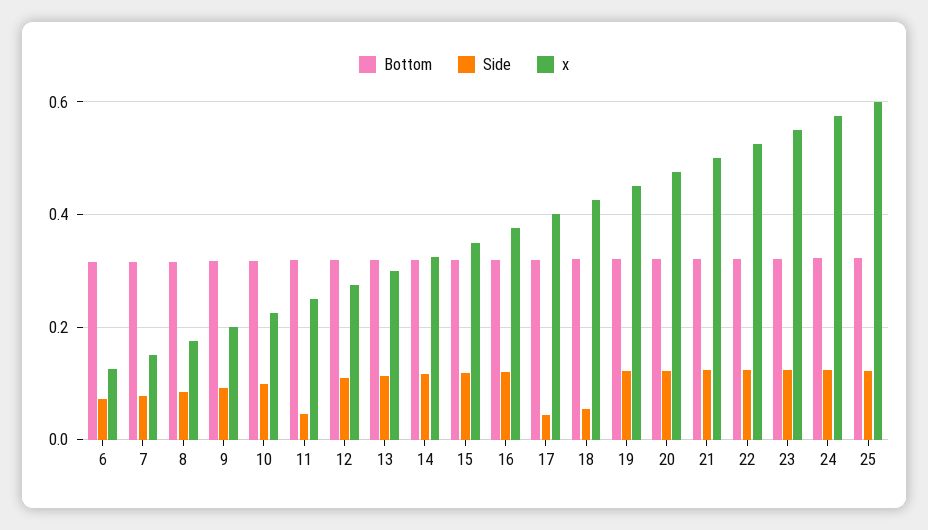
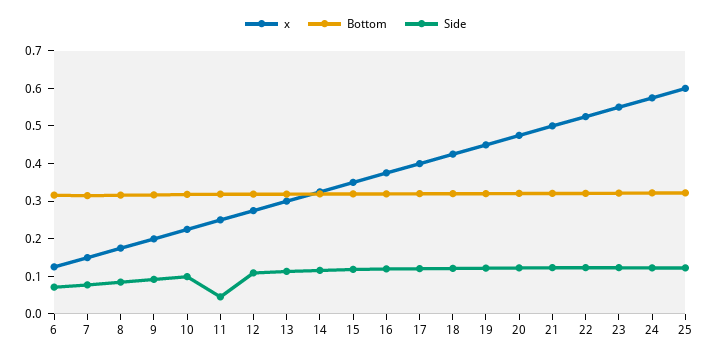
Side, 17: 0.04 -> 0.125
Side, 18: 0.06 -> 0.125

